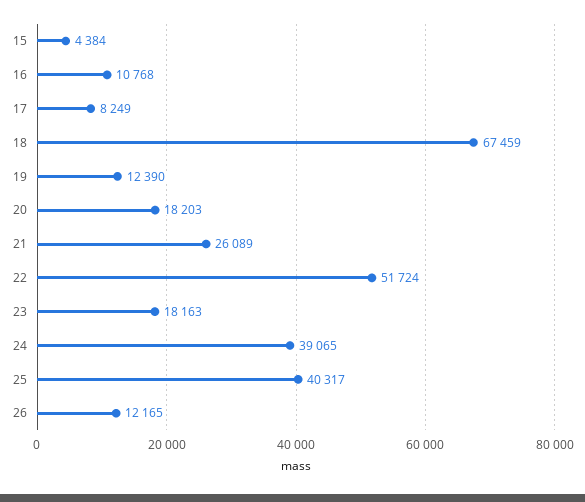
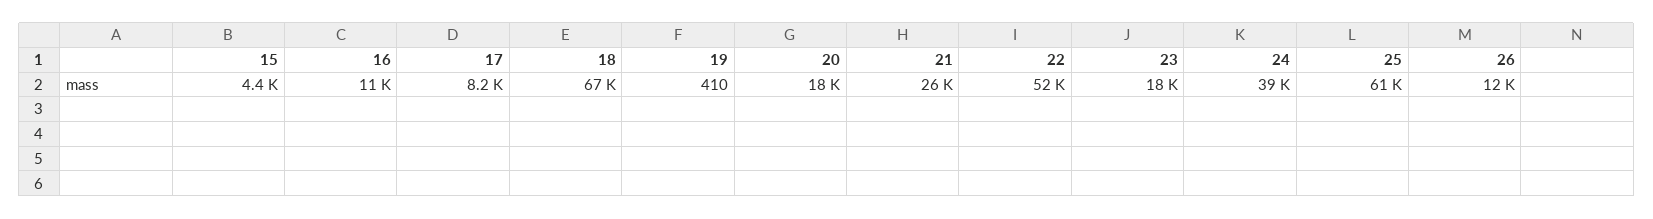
19: 12390 -> 410
25: 40317 -> 61000

